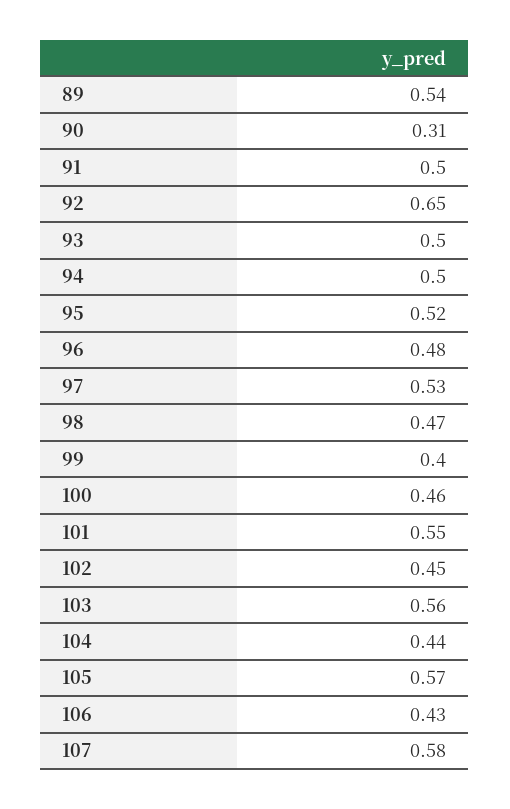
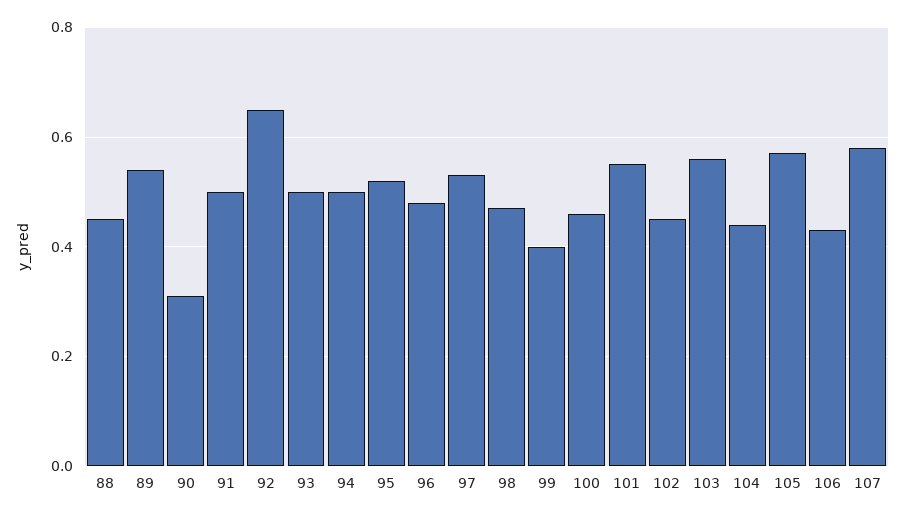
88: none -> 0.45

